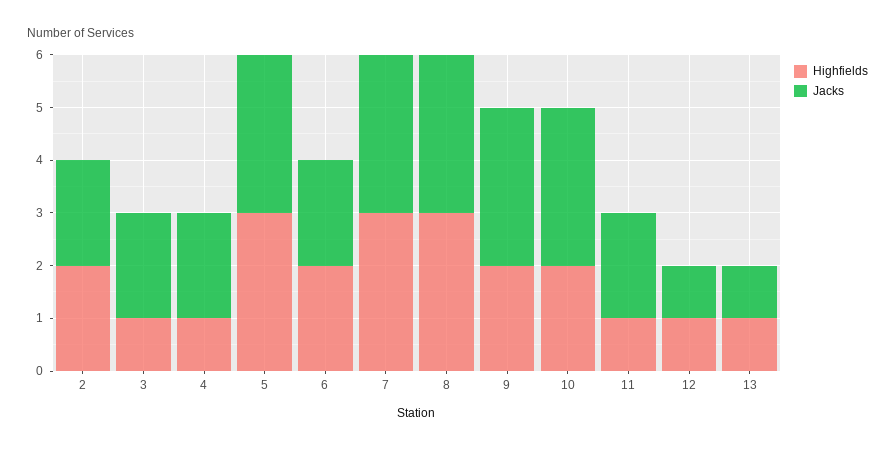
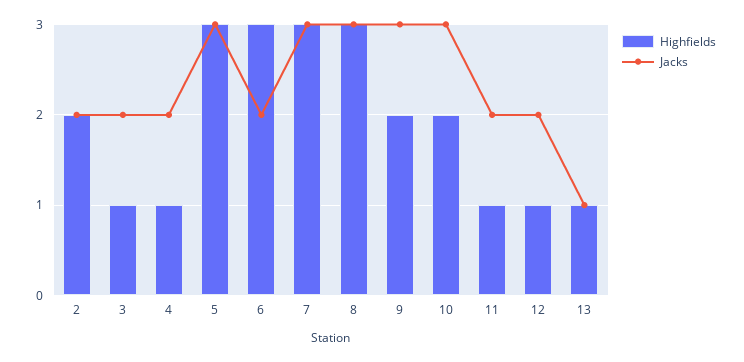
Highfields, 6: 2 -> 3
Jacks, 12: 1 -> 2

